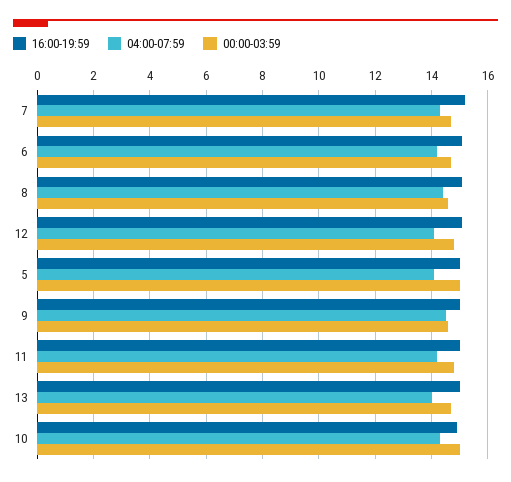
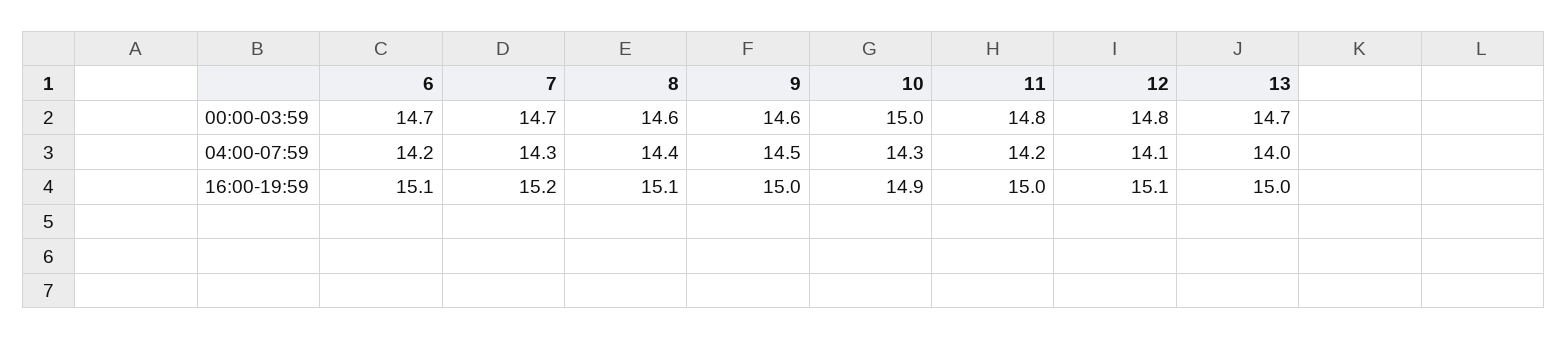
16:00-19:59, 5: 15 -> none
04:00-07:59, 5: 14 -> none
00:00-03:59, 5: 15 -> none

